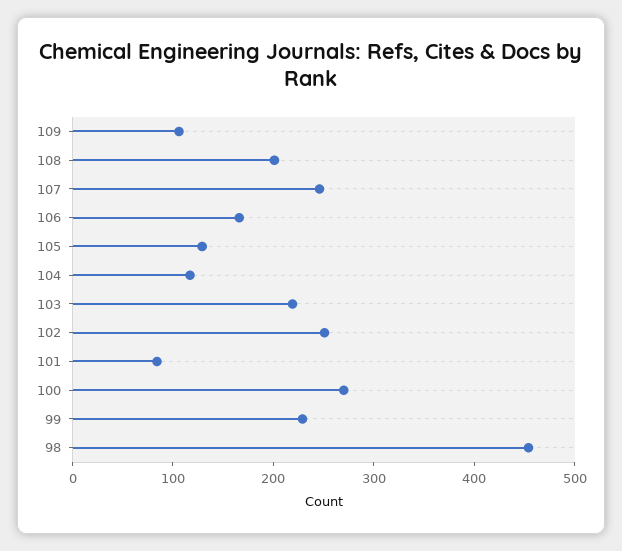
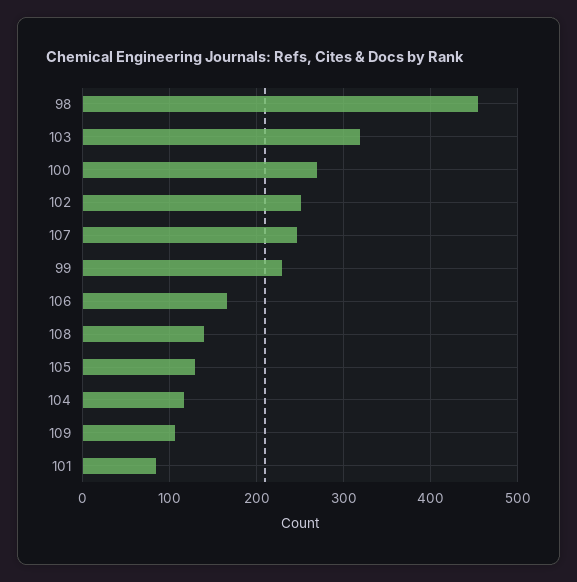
108: 200 -> 140
103: 220 -> 320

